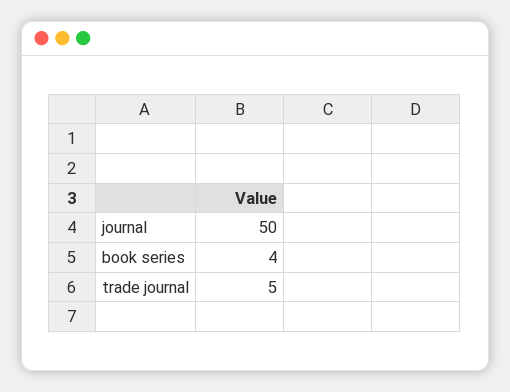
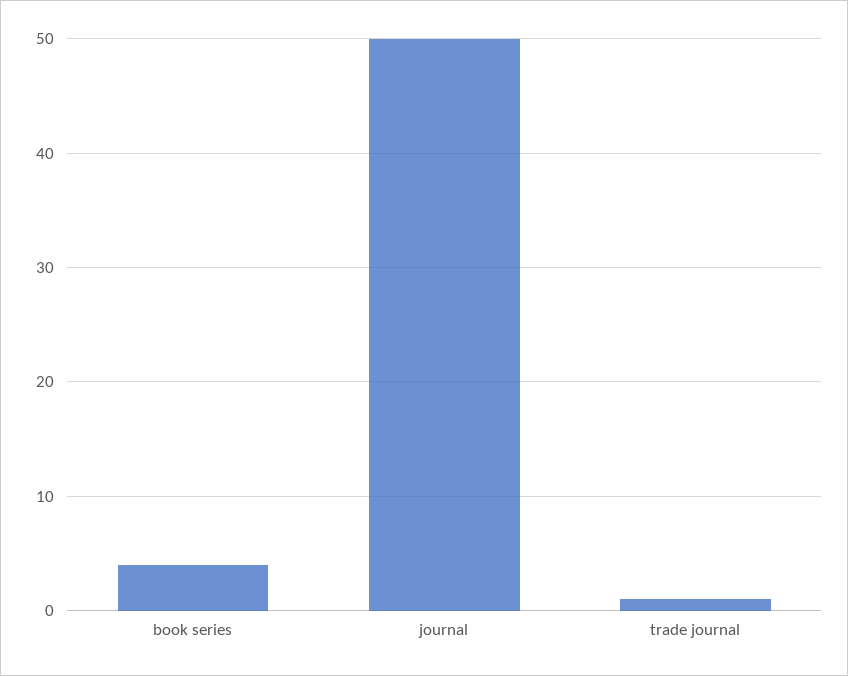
trade journal: 5 -> 1

